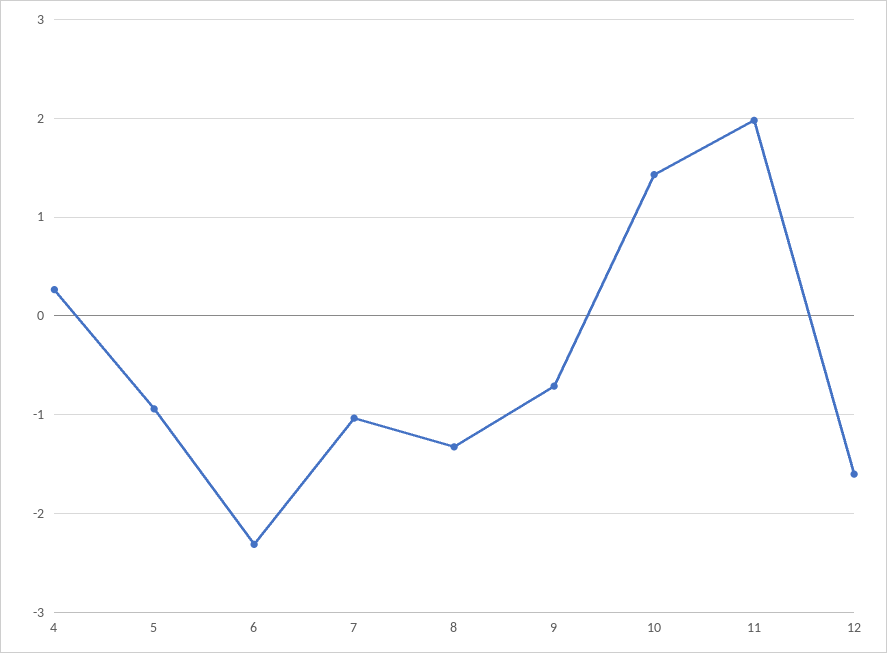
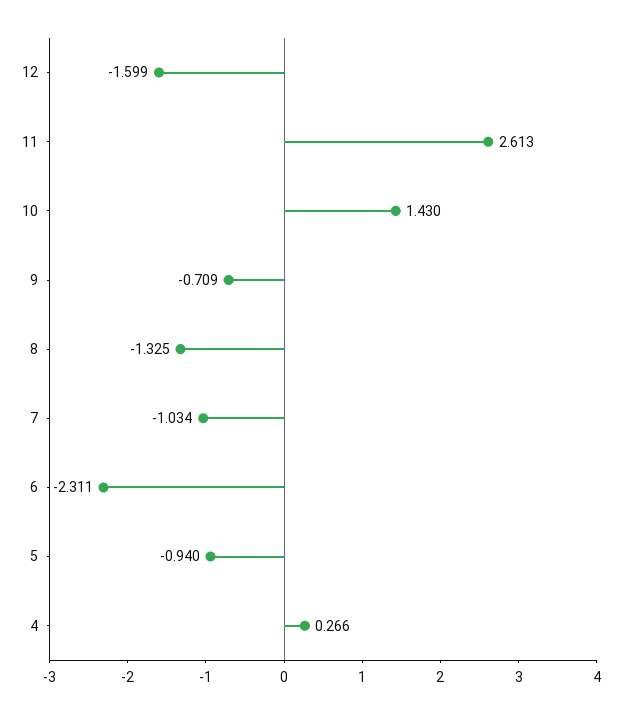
11: 2 -> 2.613

